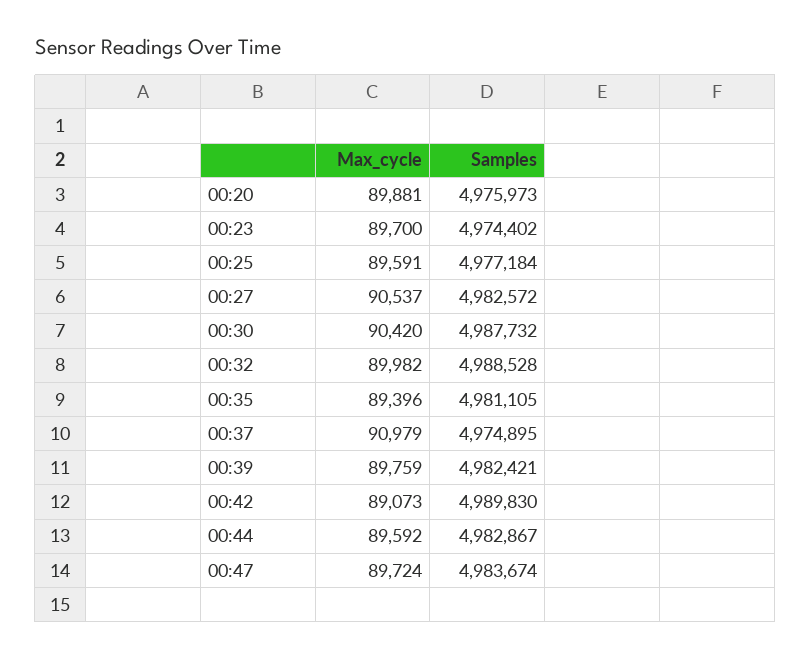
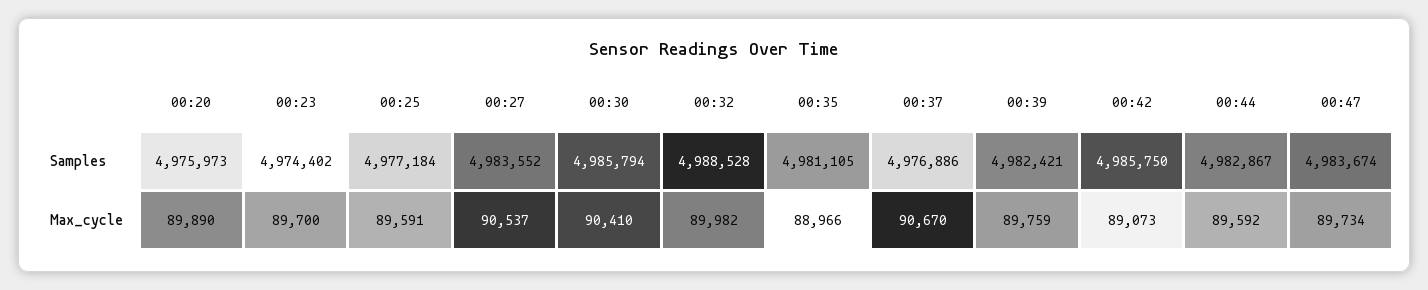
Max_cycle, 00:20: 89881 -> 89890
Samples, 00:27: 4982572 -> 4983552
Max_cycle, 00:30: 90420 -> 90410
Samples, 00:30: 4987732 -> 4985794
Max_cycle, 00:35: 89396 -> 88966
Max_cycle, 00:37: 90979 -> 90670
Samples, 00:37: 4974895 -> 4976886
Samples, 00:42: 4989830 -> 4985750
Max_cycle, 00:47: 89724 -> 89734

